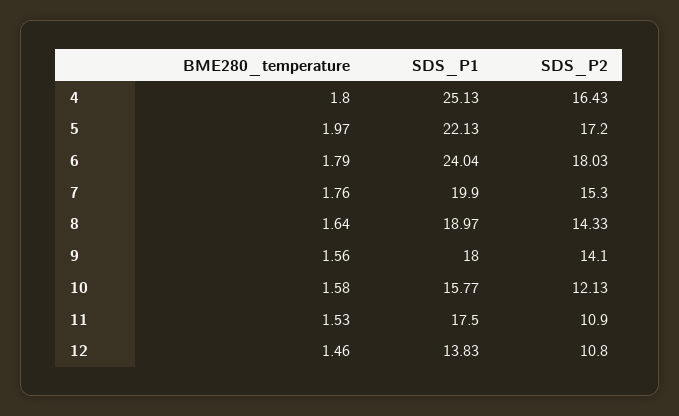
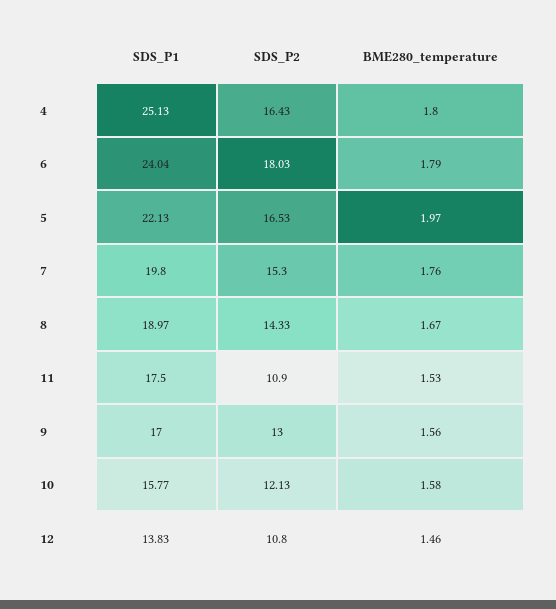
SDS_P2, 5: 17.2 -> 16.53
SDS_P1, 7: 19.9 -> 19.8
BME280_temperature, 8: 1.64 -> 1.67
SDS_P1, 9: 18 -> 17
SDS_P2, 9: 14.1 -> 13

